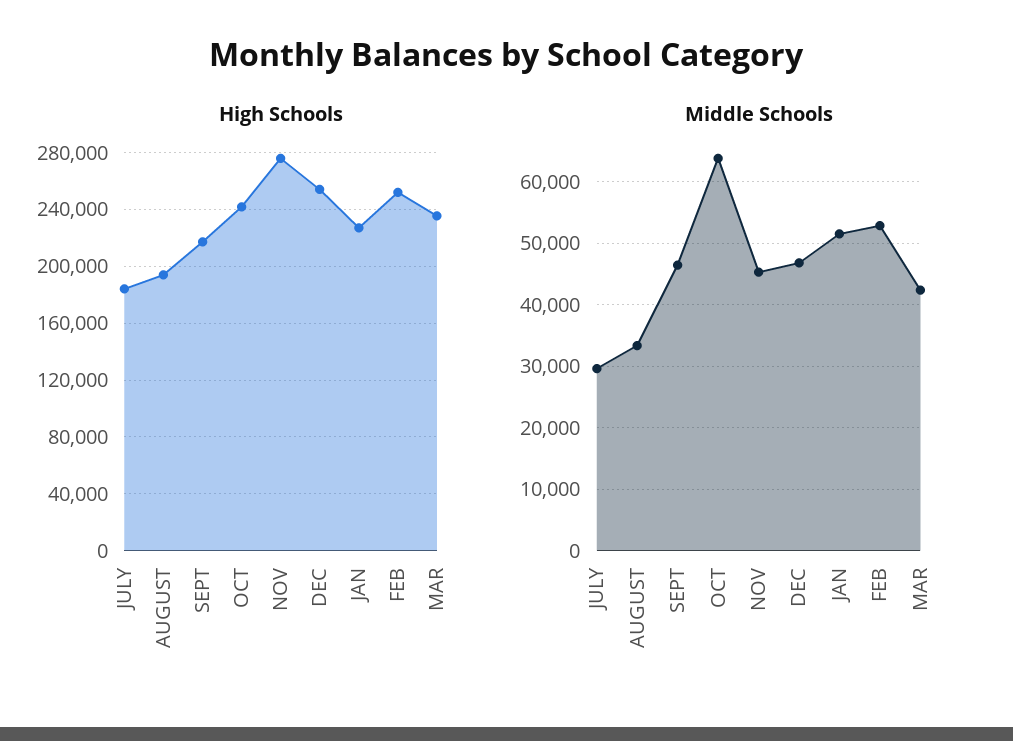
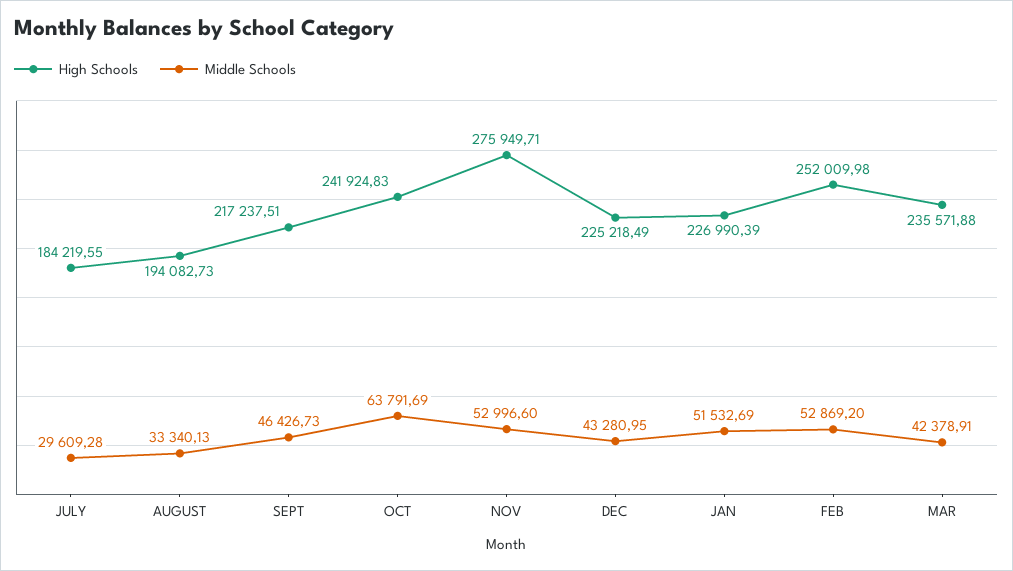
High Schools, DEC: 255000 -> 225218.49
Middle Schools, NOV: 45000 -> 52996.6
Middle Schools, DEC: 47000 -> 43280.95

